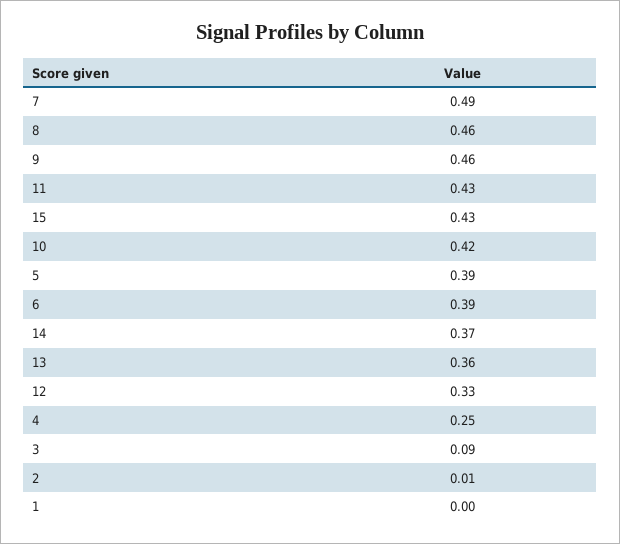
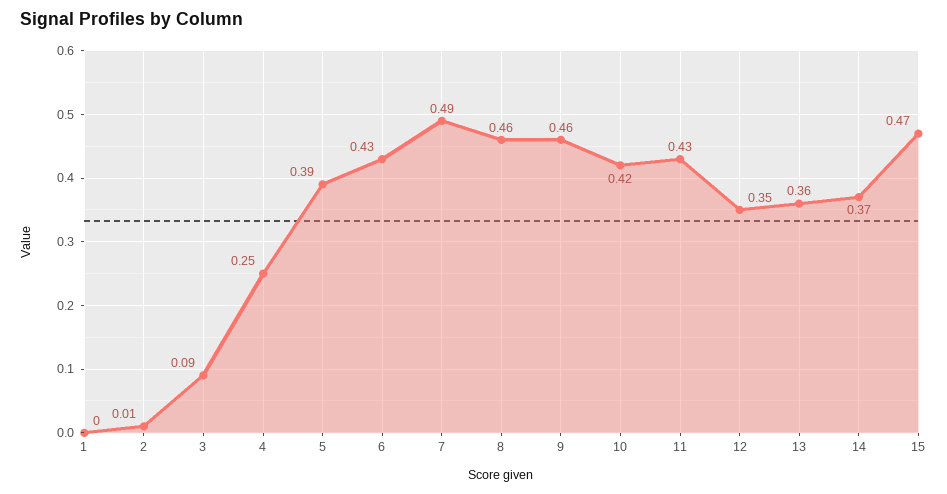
15: 0.43 -> 0.47
6: 0.39 -> 0.43
12: 0.33 -> 0.35

